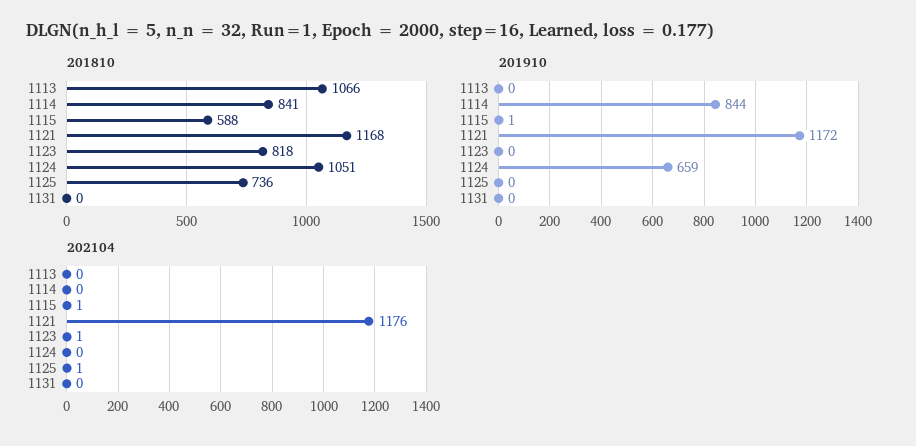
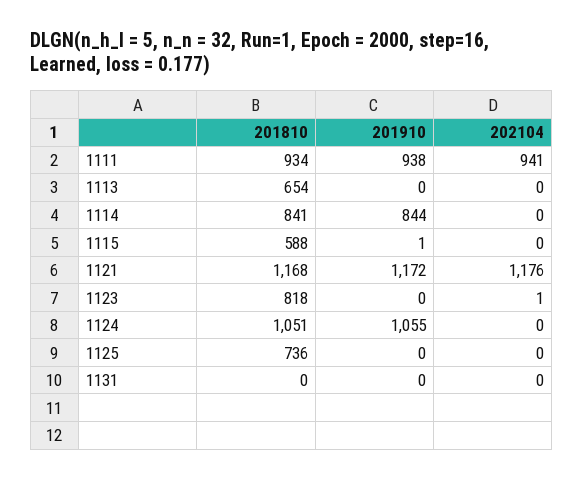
201810, 1113: 1066 -> 654
201910, 1124: 659 -> 1055
202104, 1115: 1 -> 0
202104, 1125: 1 -> 0
201810, 1111: none -> 934
201910, 1111: none -> 938
202104, 1111: none -> 941

